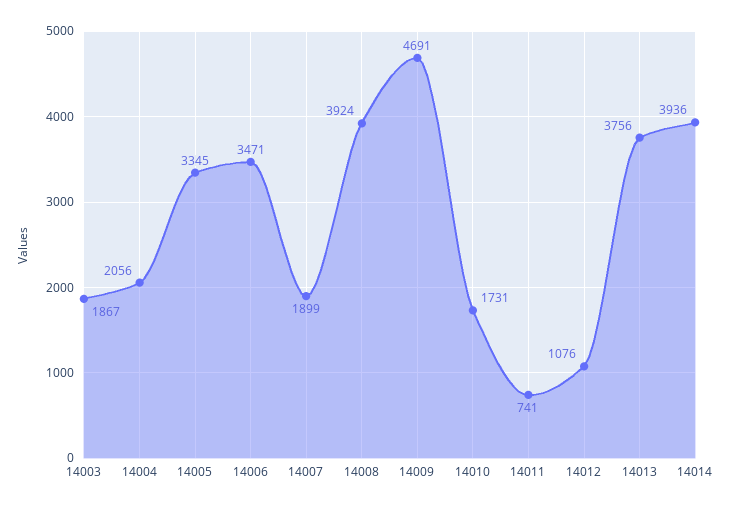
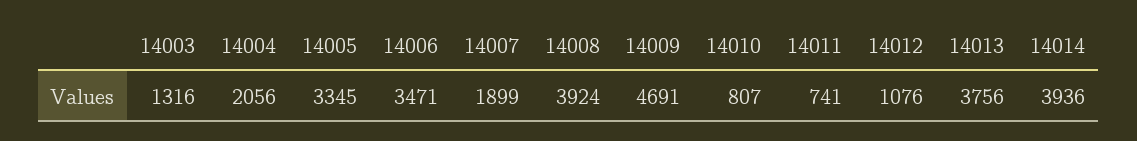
14003: 1867 -> 1316
14010: 1731 -> 807

